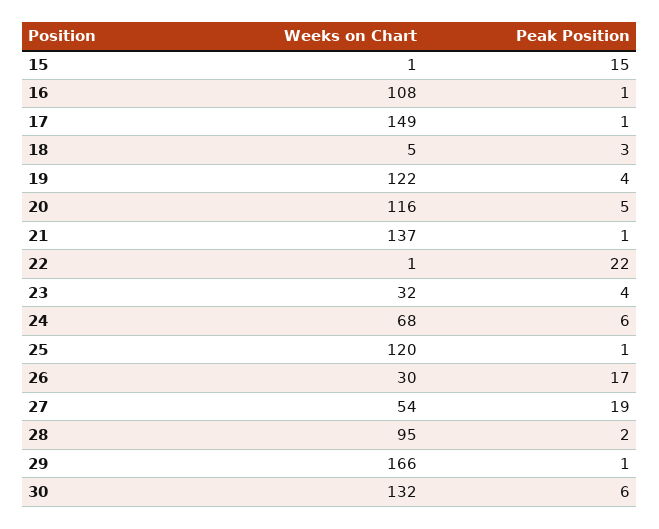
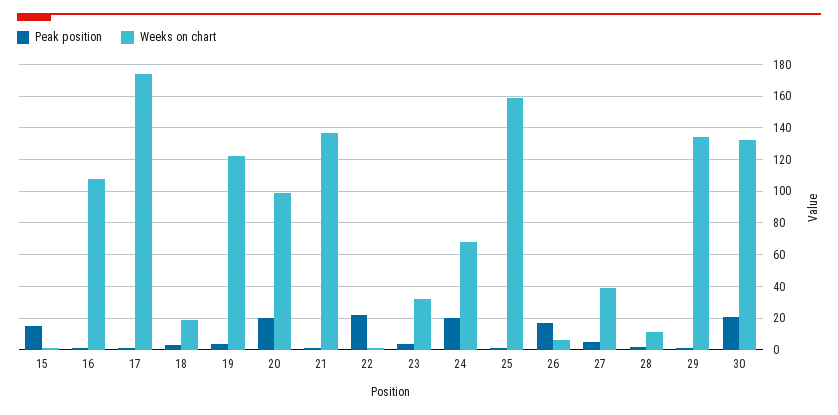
Weeks on Chart, 17: 149 -> 175
Weeks on Chart, 18: 5 -> 20
Weeks on Chart, 20: 116 -> 100
Peak Position, 20: 5 -> 20
Peak Position, 24: 6 -> 20
Weeks on Chart, 25: 120 -> 160
Weeks on Chart, 26: 30 -> 5
Weeks on Chart, 27: 54 -> 40
Peak Position, 27: 19 -> 5
Weeks on Chart, 28: 95 -> 10
Weeks on Chart, 29: 166 -> 135
Peak Position, 30: 6 -> 20

